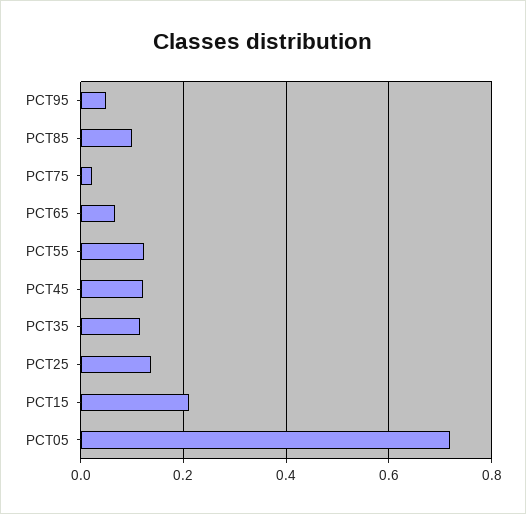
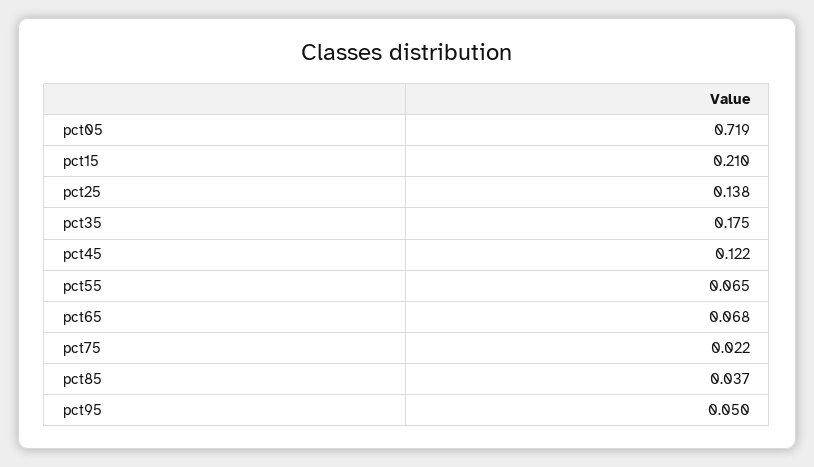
PCT85: 0.1 -> 0.037
PCT55: 0.12 -> 0.065
PCT35: 0.12 -> 0.175

